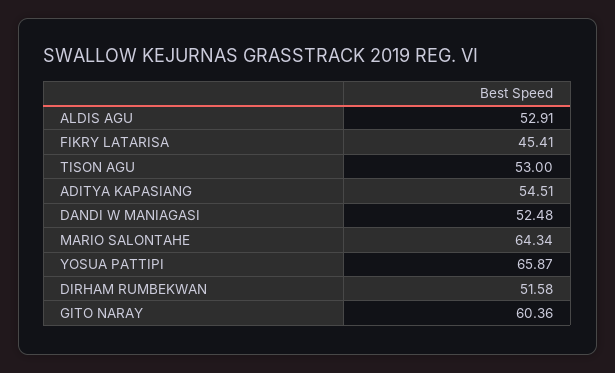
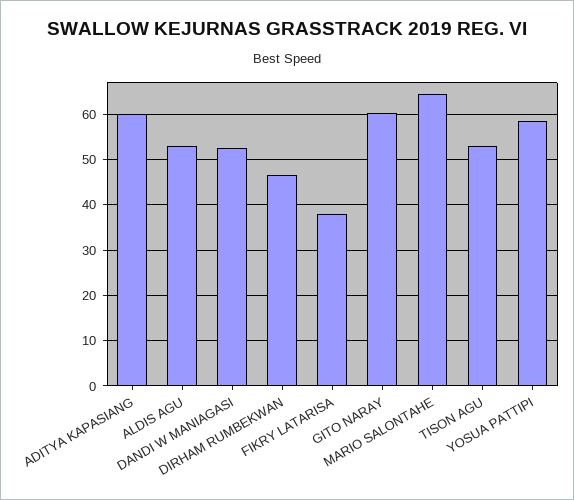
FIKRY LATARISA: 45.41 -> 38
ADITYA KAPASIANG: 54.51 -> 60
YOSUA PATTIPI: 65.87 -> 58
DIRHAM RUMBEKWAN: 51.58 -> 46

